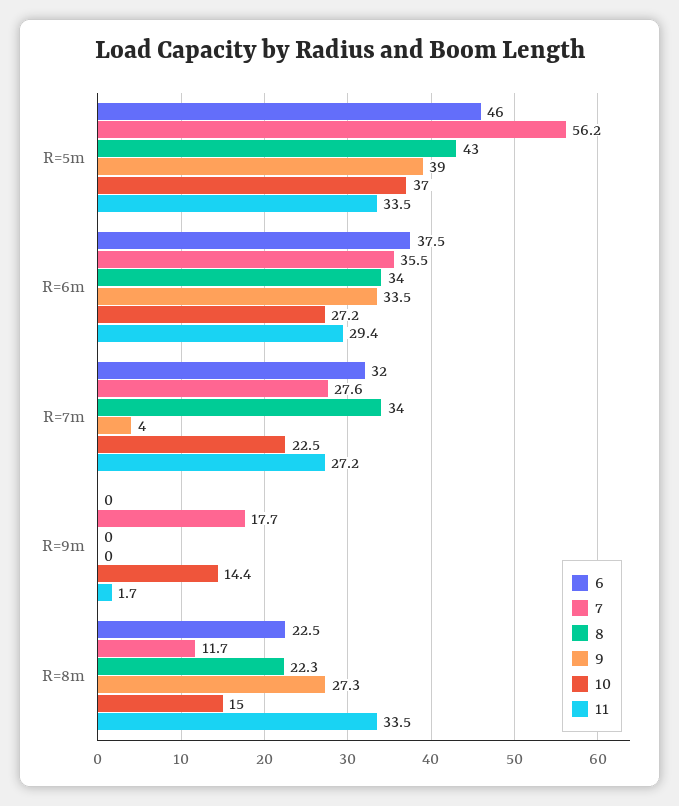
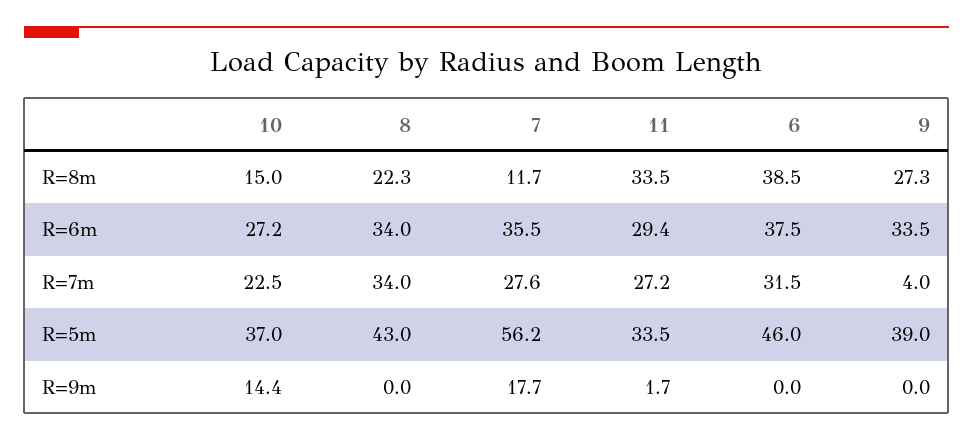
6, R=7m: 32 -> 31.5
6, R=8m: 22.5 -> 38.5

